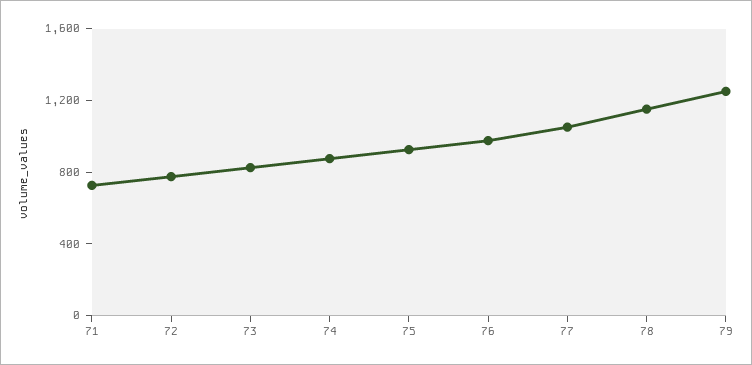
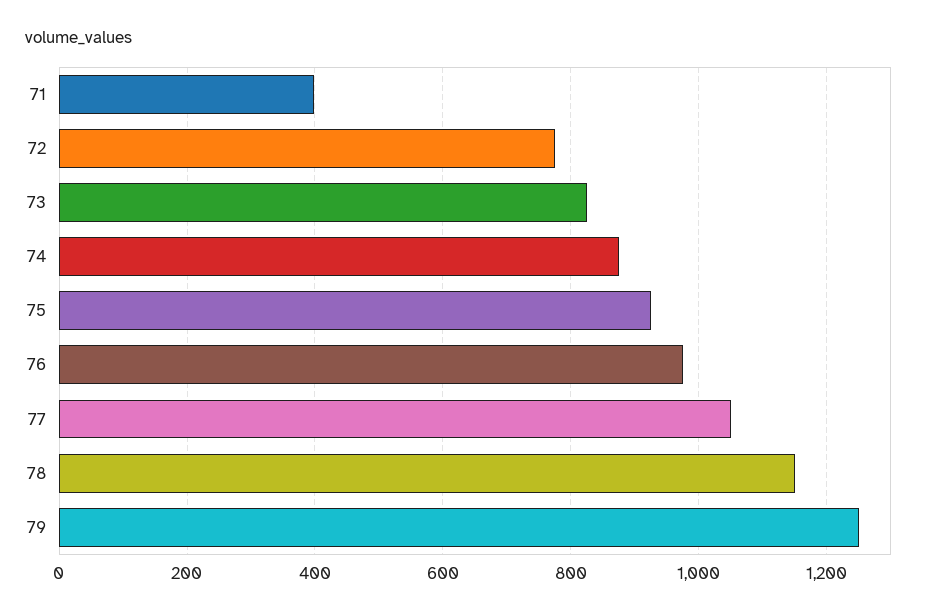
71: 700 -> 400

